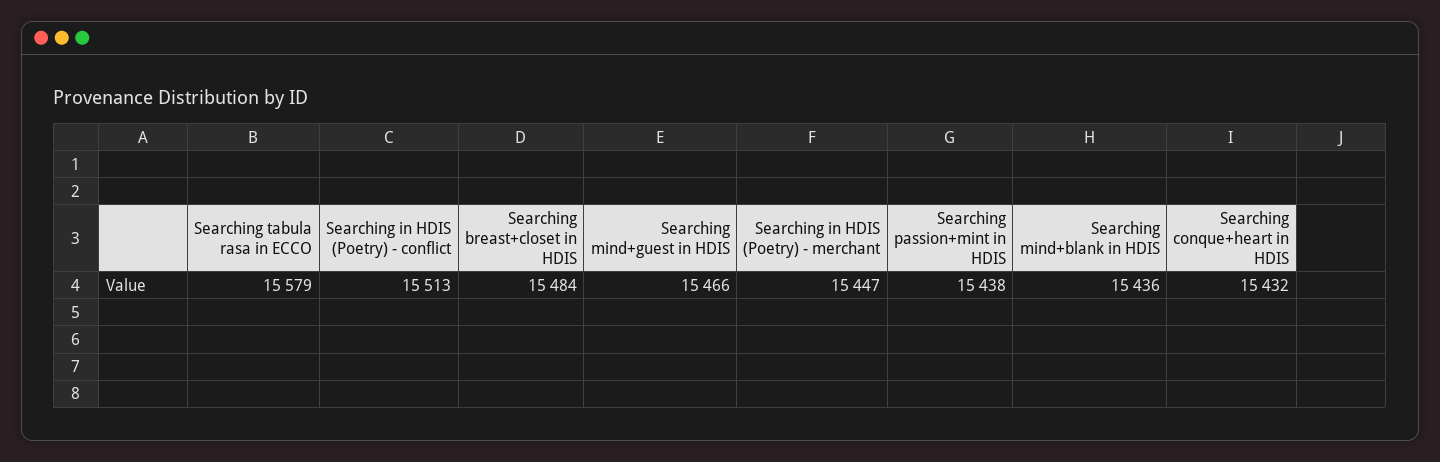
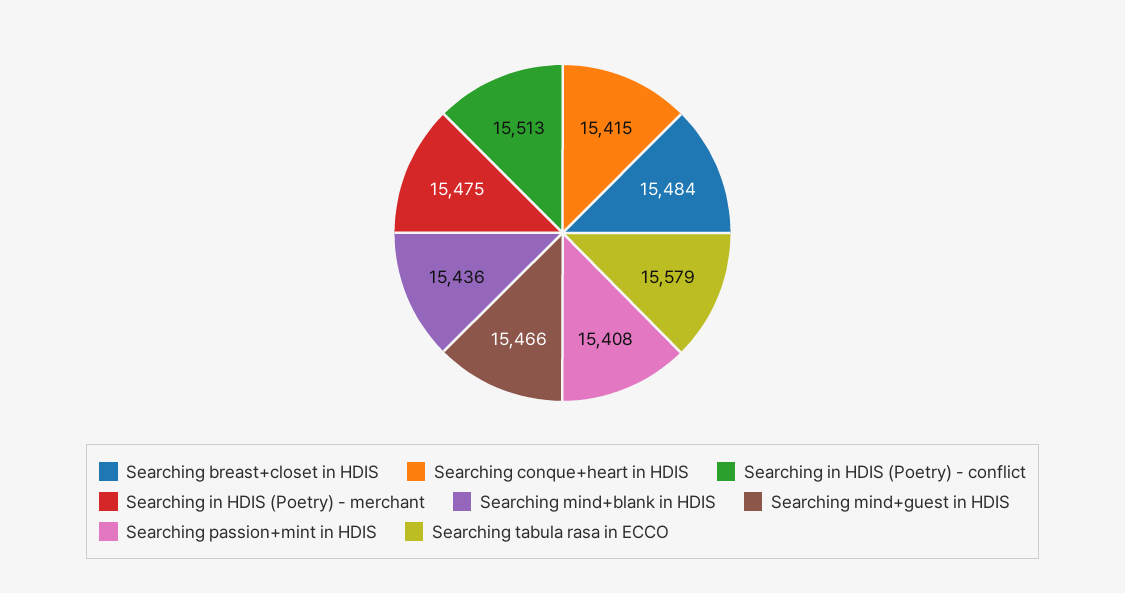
Searching in HDIS (Poetry) - merchant: 15447 -> 15475
Searching passion+mint in HDIS: 15438 -> 15408
Searching conque+heart in HDIS: 15432 -> 15415

